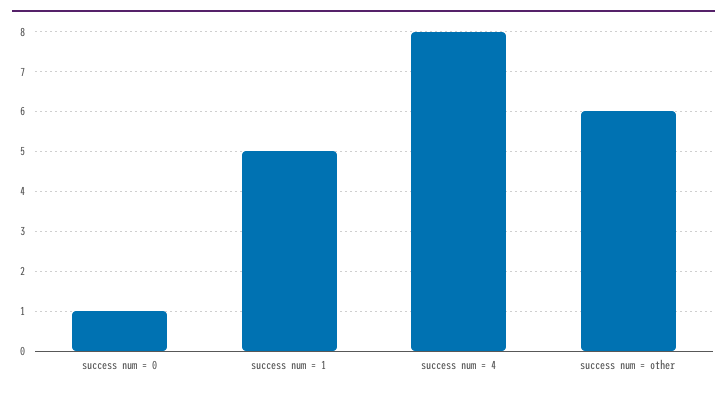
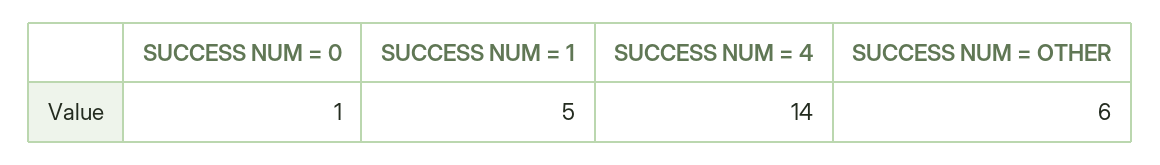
success num = 4: 8 -> 14

